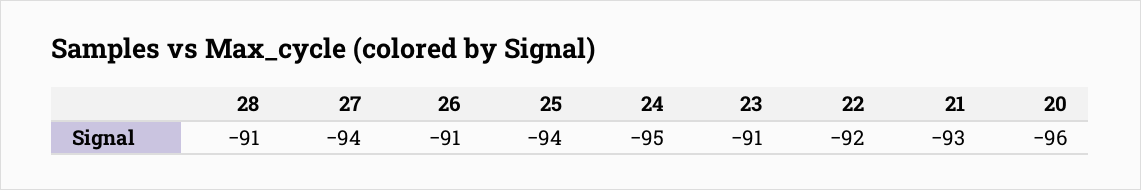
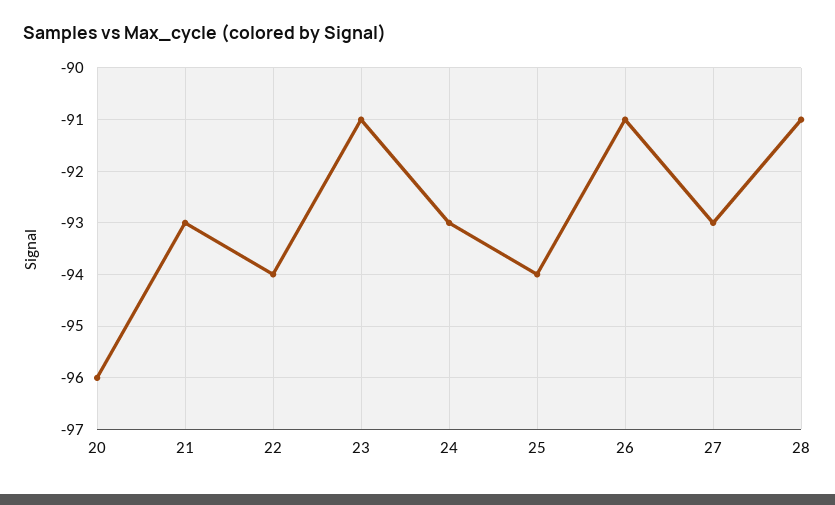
27: -94 -> -93
24: -95 -> -93
22: -92 -> -94

